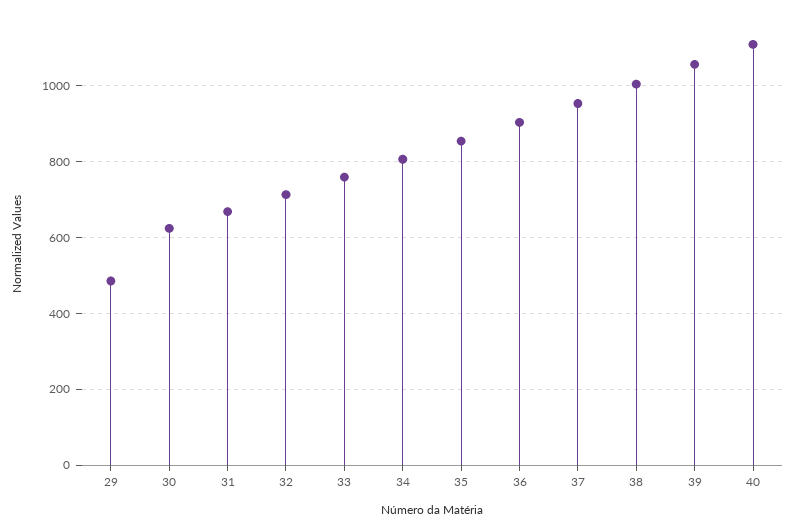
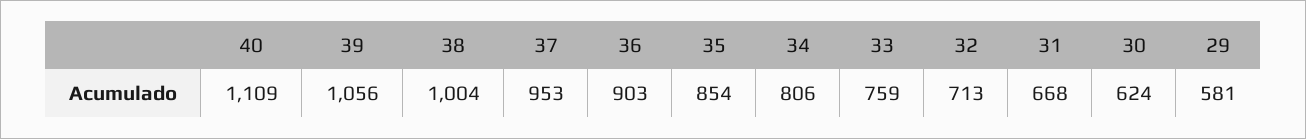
29: 480 -> 581

